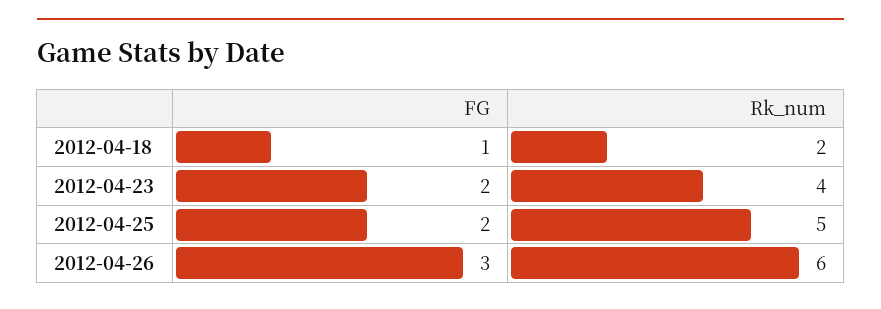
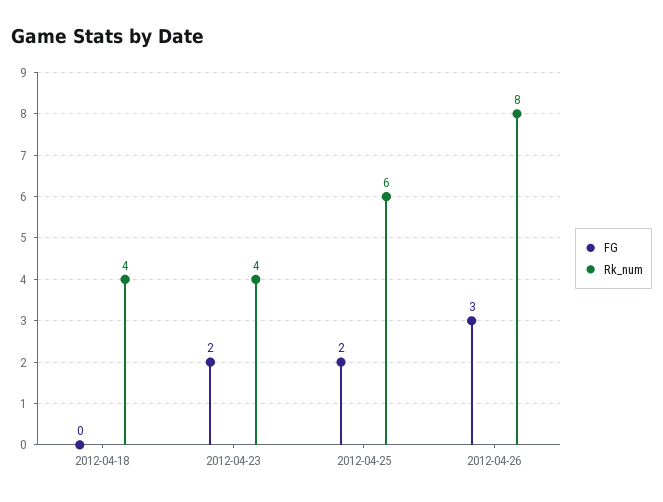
FG, 2012-04-18: 1 -> 0
Rk_num, 2012-04-18: 2 -> 4
Rk_num, 2012-04-25: 5 -> 6
Rk_num, 2012-04-26: 6 -> 8

